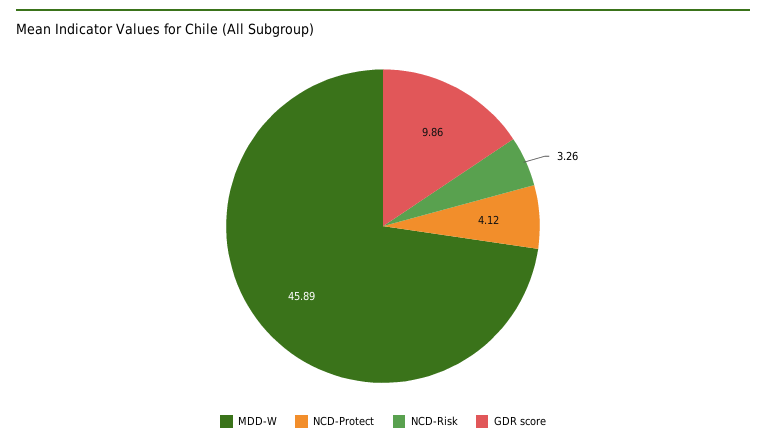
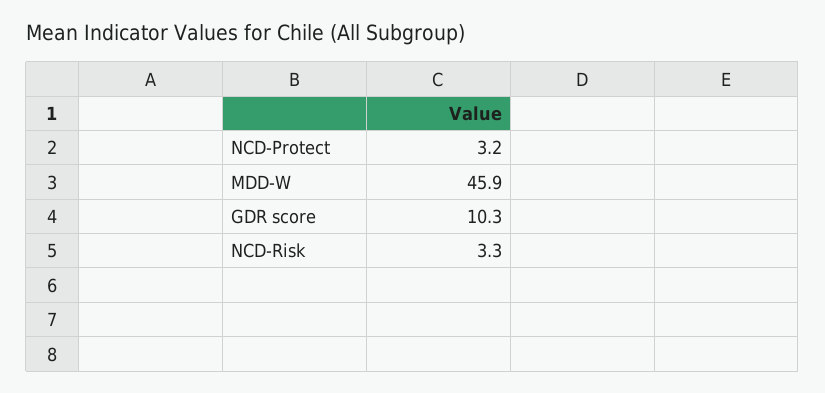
NCD-Protect: 4.12 -> 3.2
GDR score: 9.86 -> 10.3

